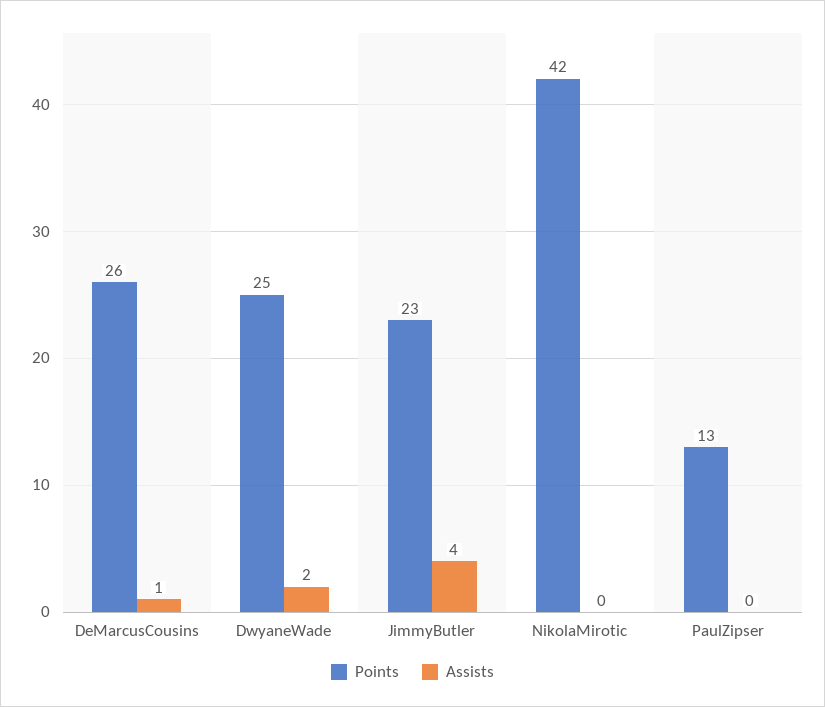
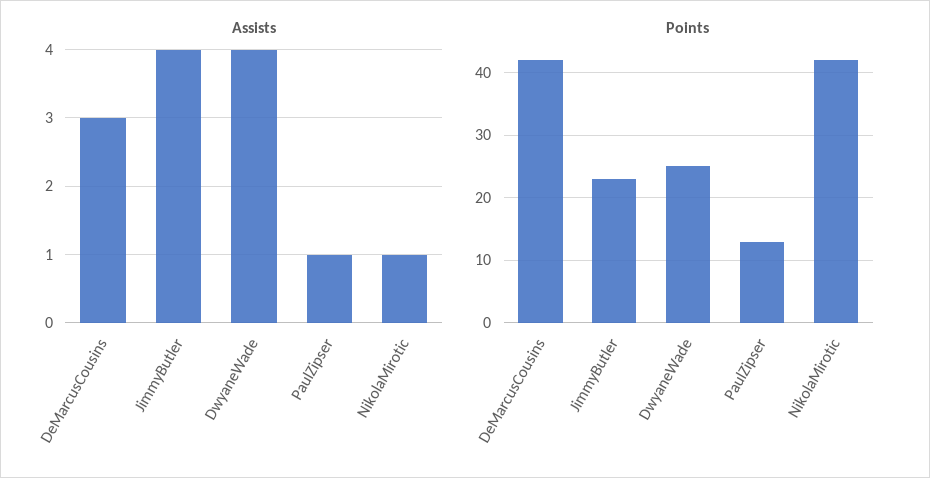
Points, DeMarcusCousins: 26 -> 42
Assists, DeMarcusCousins: 1 -> 3
Assists, DwyaneWade: 2 -> 4
Assists, NikolaMirotic: 0 -> 1
Assists, PaulZipser: 0 -> 1

